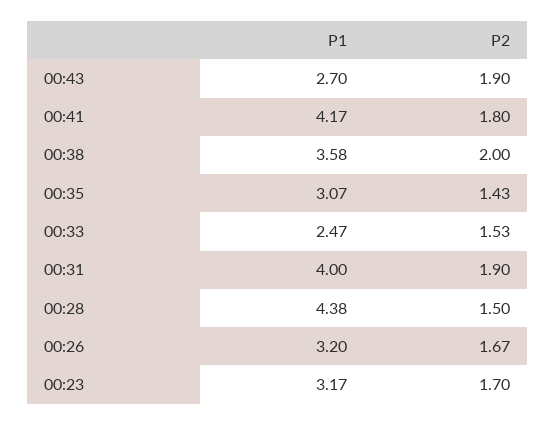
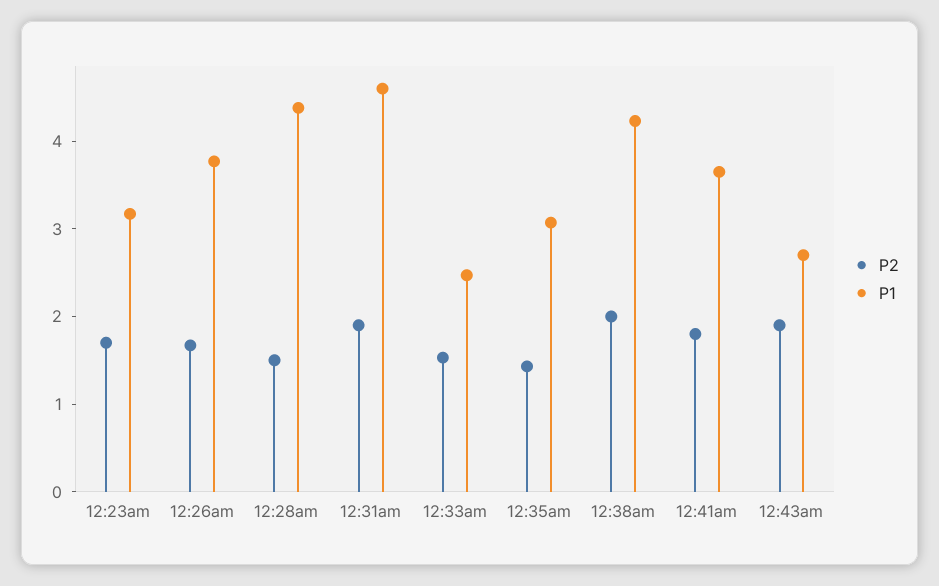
P1, 00:41: 4.17 -> 3.6
P1, 00:38: 3.58 -> 4.2
P1, 00:31: 4 -> 4.6
P1, 00:26: 3.2 -> 3.8

